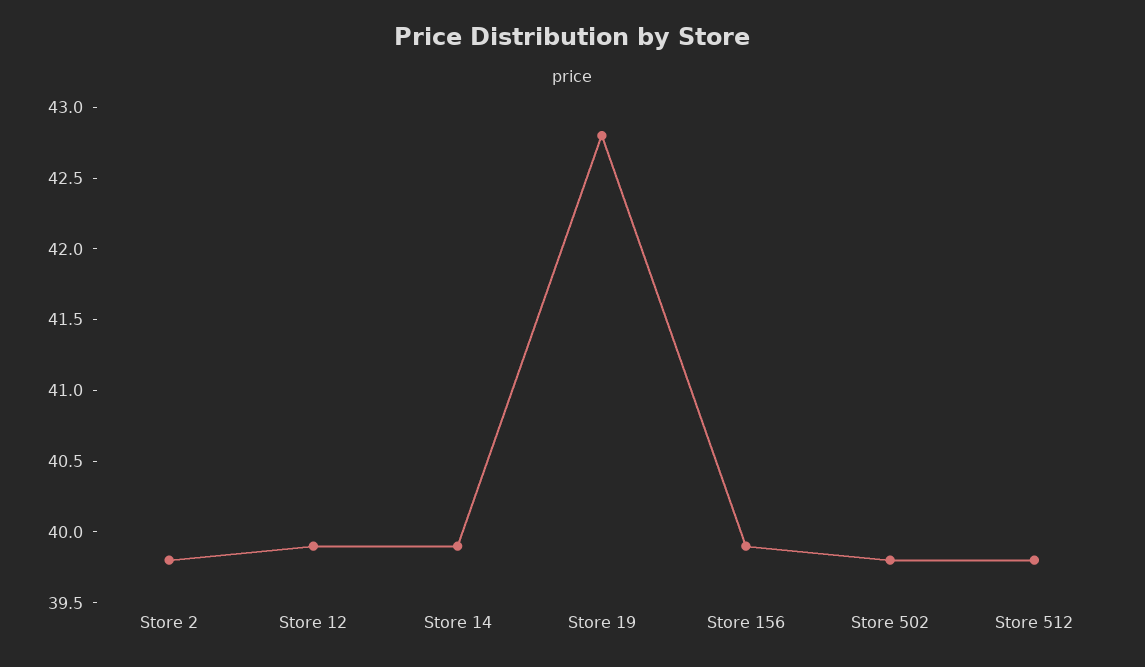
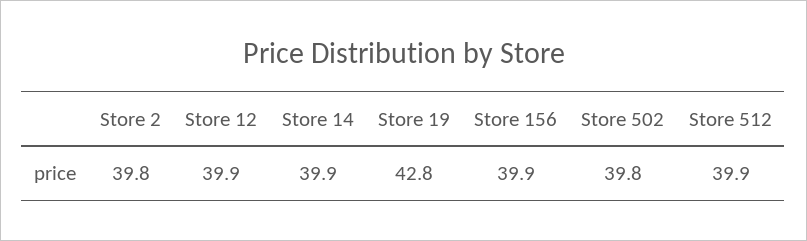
Store 512: 39.8 -> 39.9

